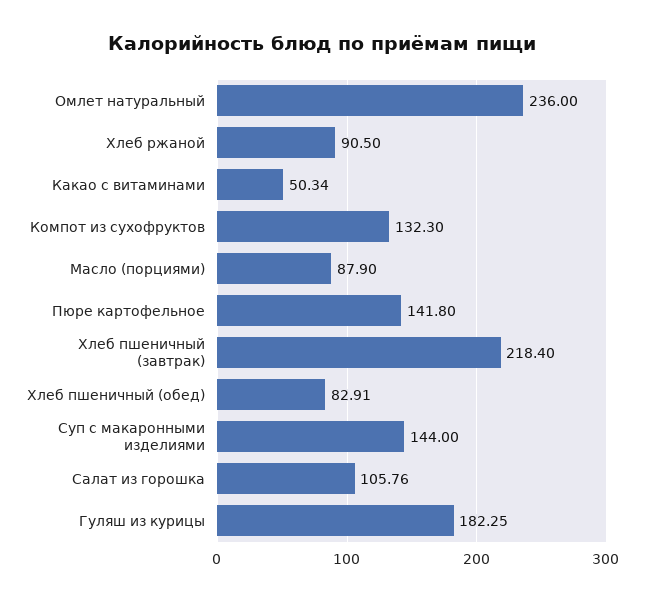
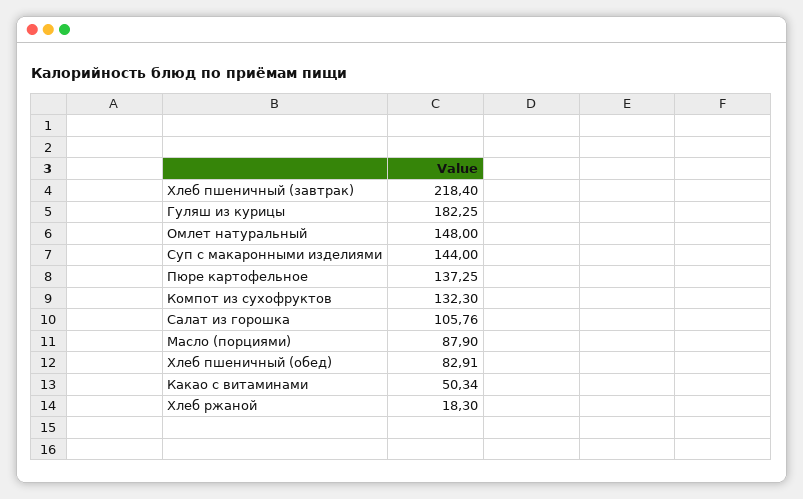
Омлет натуральный: 236 -> 148
Хлеб ржаной: 90.5 -> 18.3
Пюре картофельное: 141.8 -> 137.25

